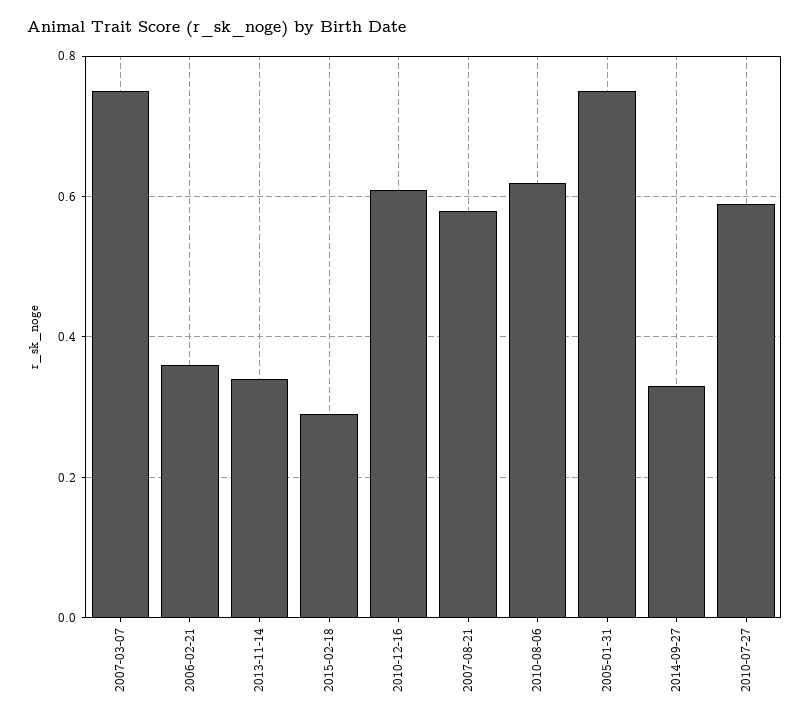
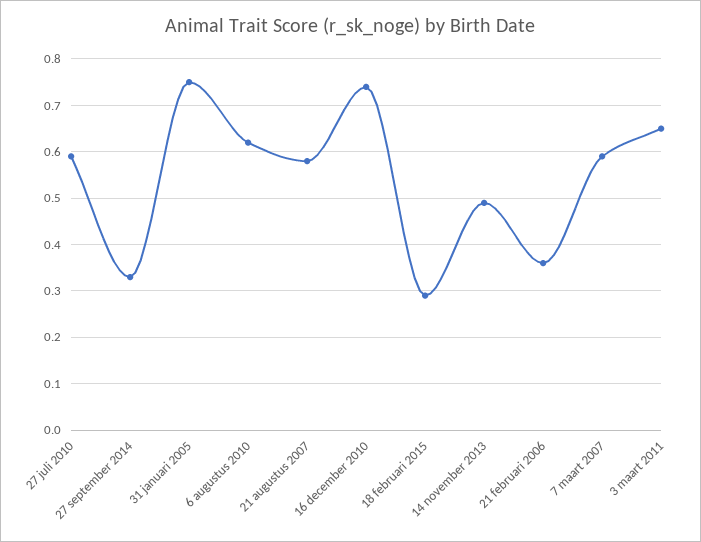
2007-03-07: 0.75 -> 0.6
2013-11-14: 0.35 -> 0.5
2010-12-16: 0.6 -> 0.75
3 maart 2011: none -> 0.65

